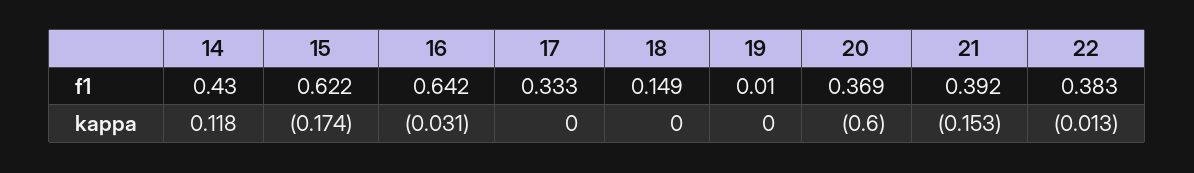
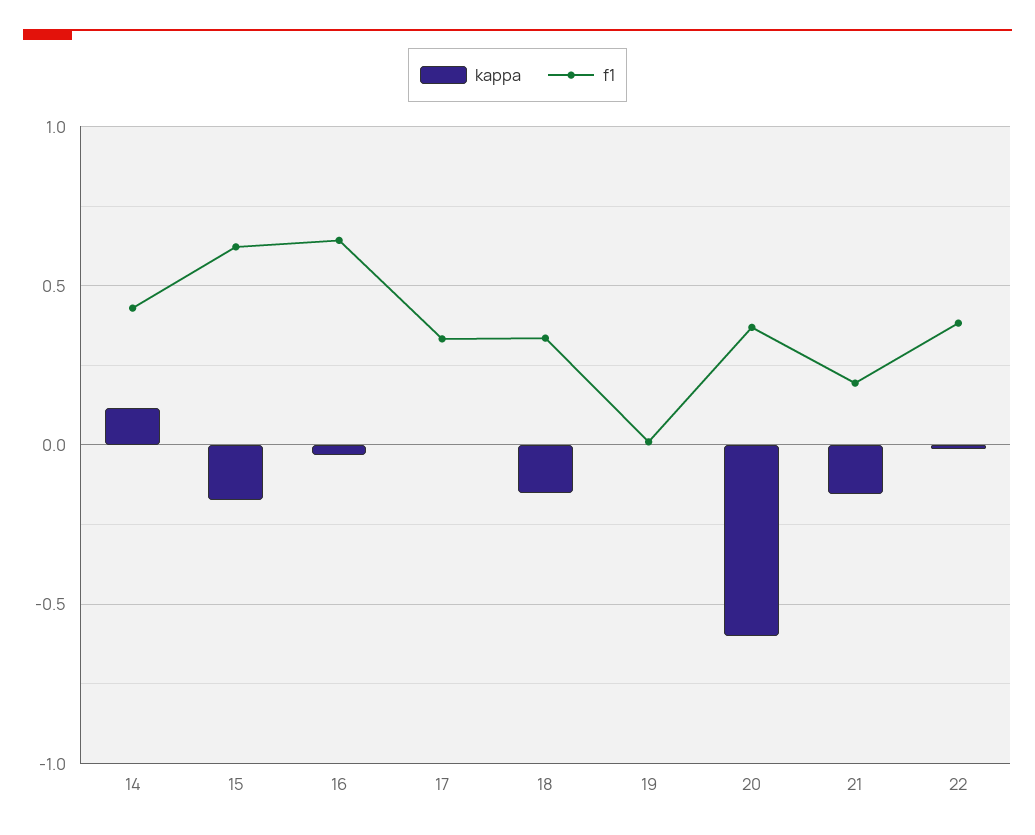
f1, 18: 0.149 -> 0.35
f1, 21: 0.392 -> 0.2
kappa, 18: 0 -> -0.15

